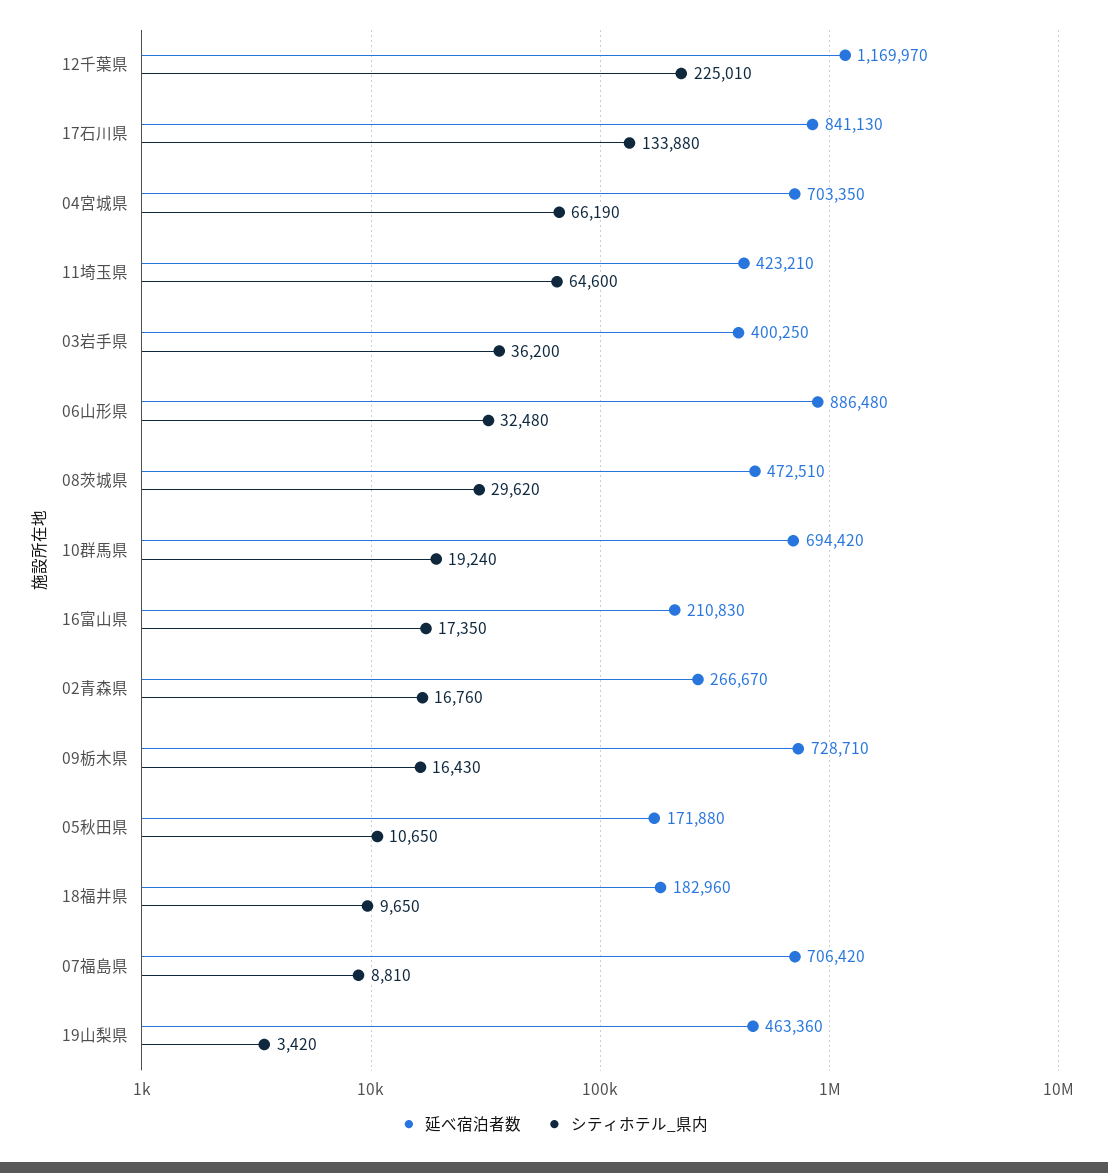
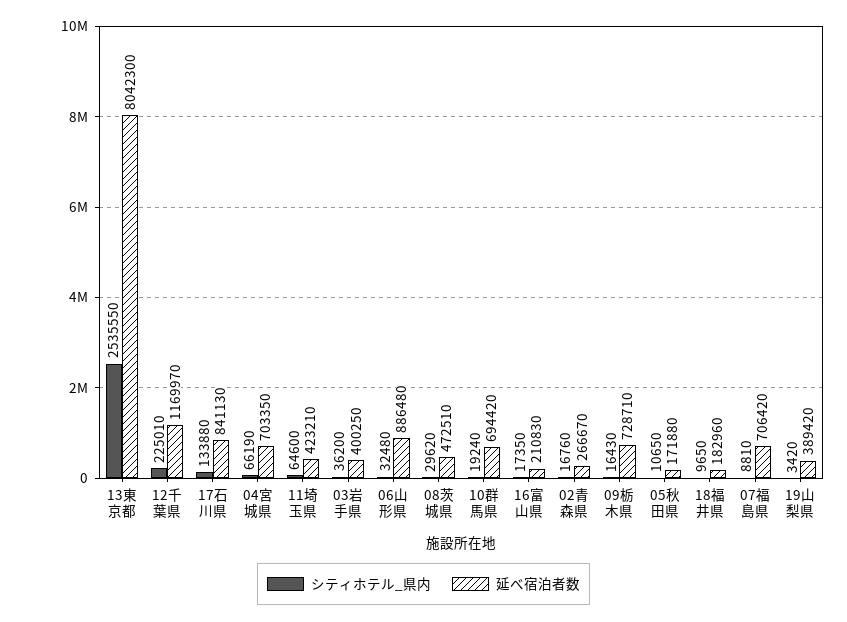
延べ宿泊者数, 19山梨県: 463360 -> 389420
シティホテル_県内, 13東京都: none -> 2535550
延べ宿泊者数, 13東京都: none -> 8042300

